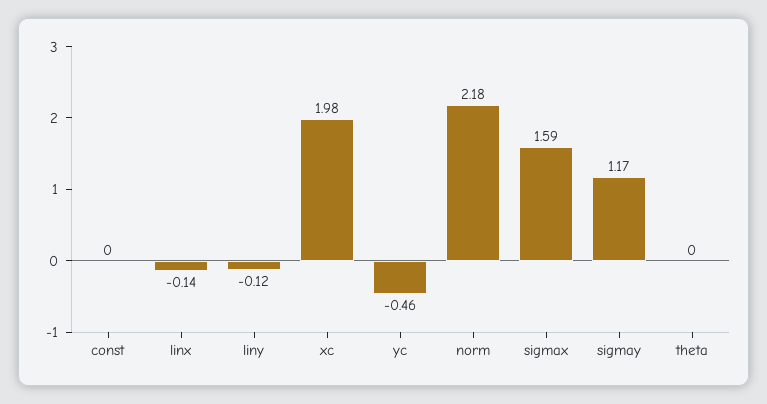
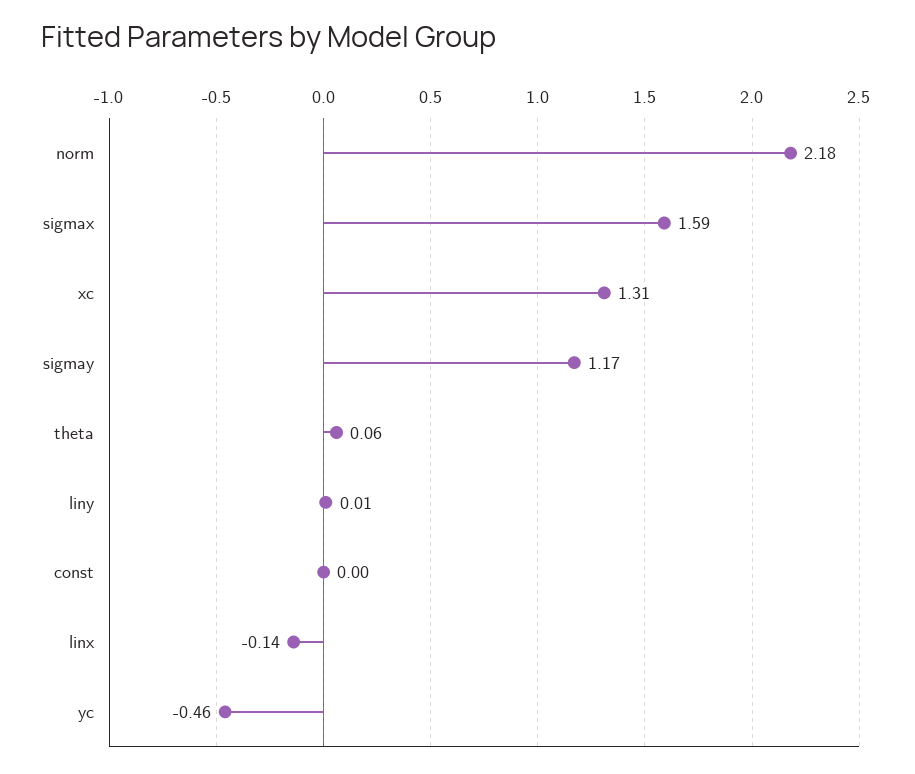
liny: -0.12 -> 0.01
xc: 1.98 -> 1.31
theta: 0 -> 0.06

